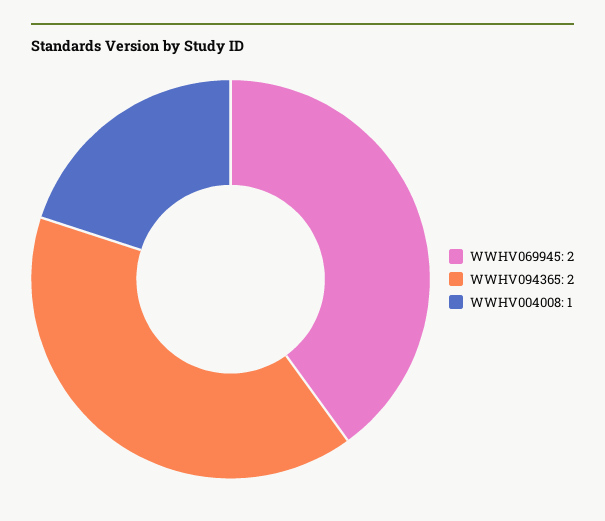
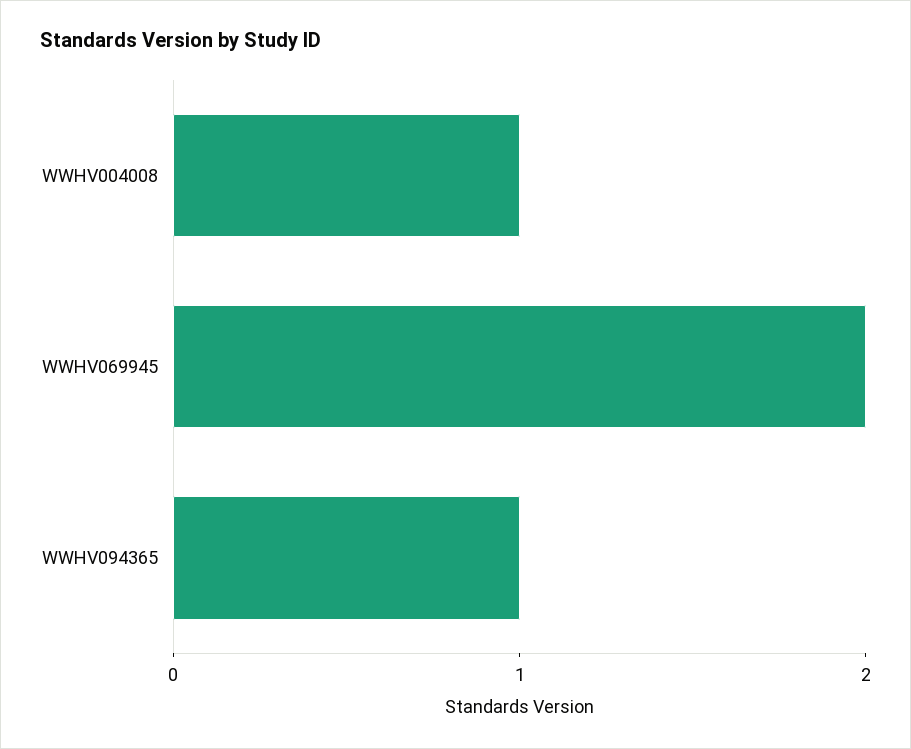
WWHV094365: 2 -> 1

